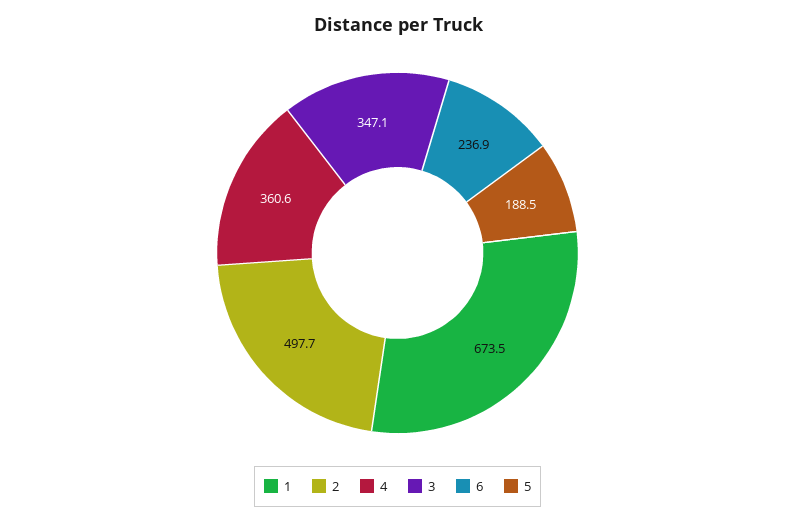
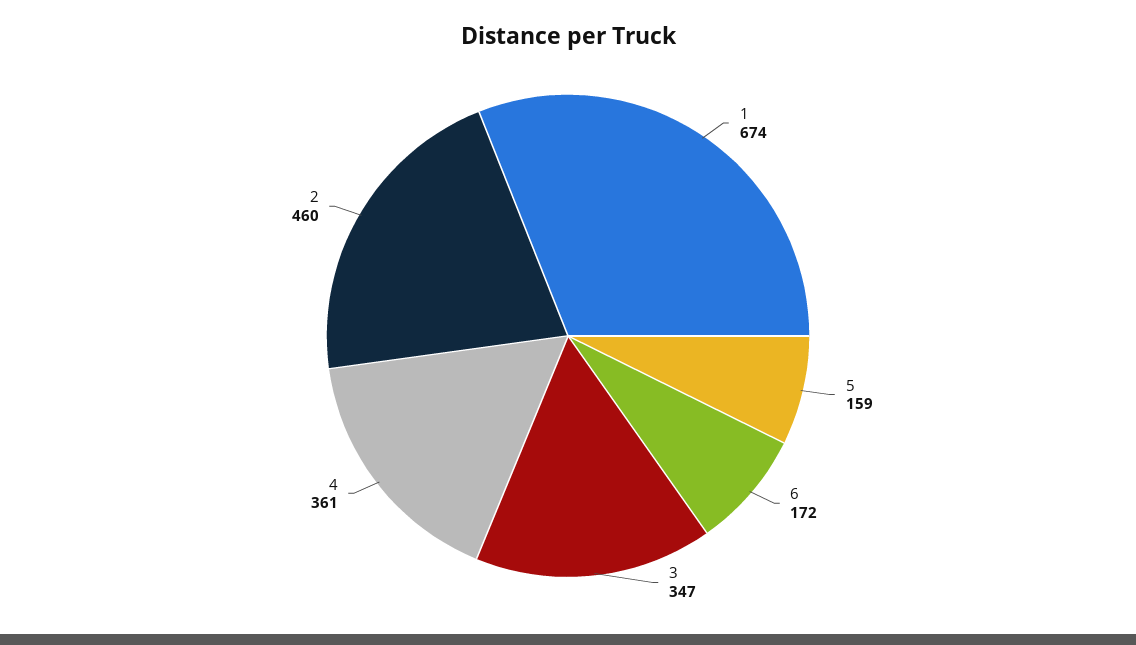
2: 497.7 -> 460
6: 236.9 -> 172
5: 188.5 -> 159

